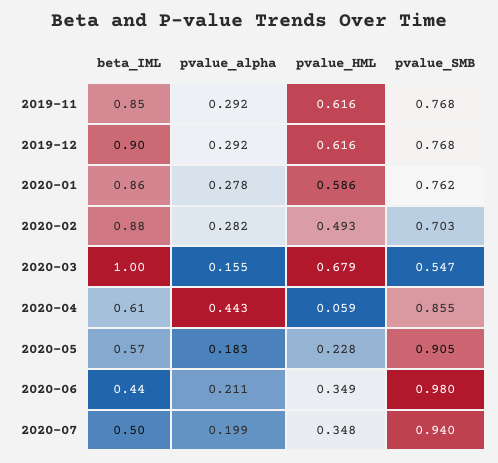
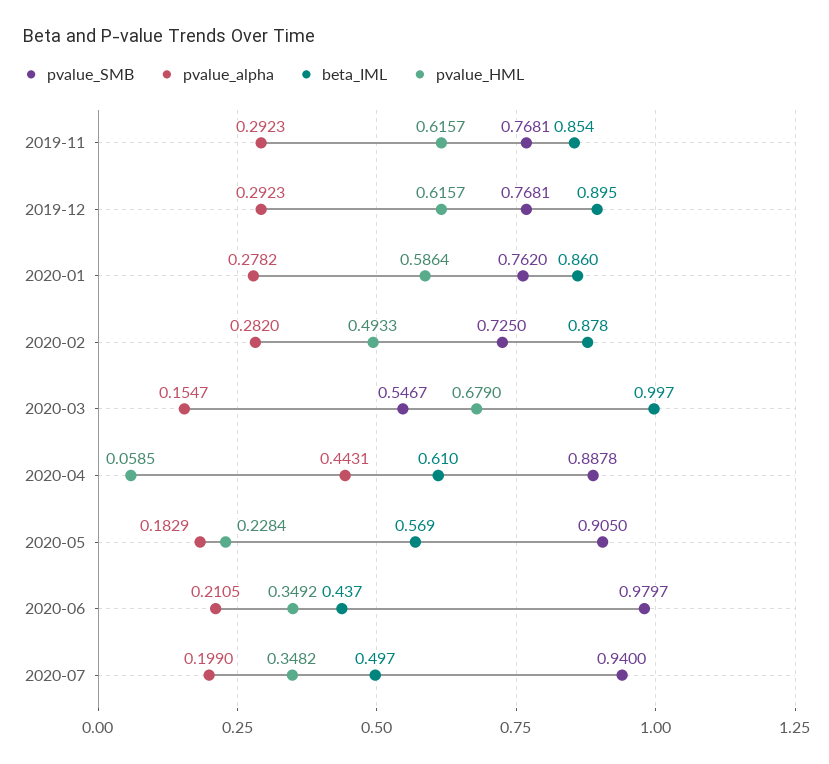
pvalue_SMB, 2020-02: 0.703 -> 0.725
pvalue_SMB, 2020-04: 0.855 -> 0.8878

